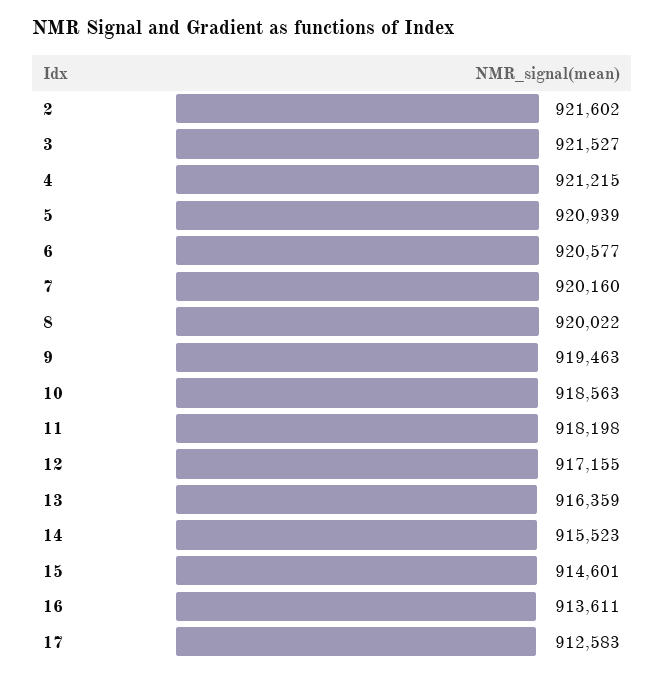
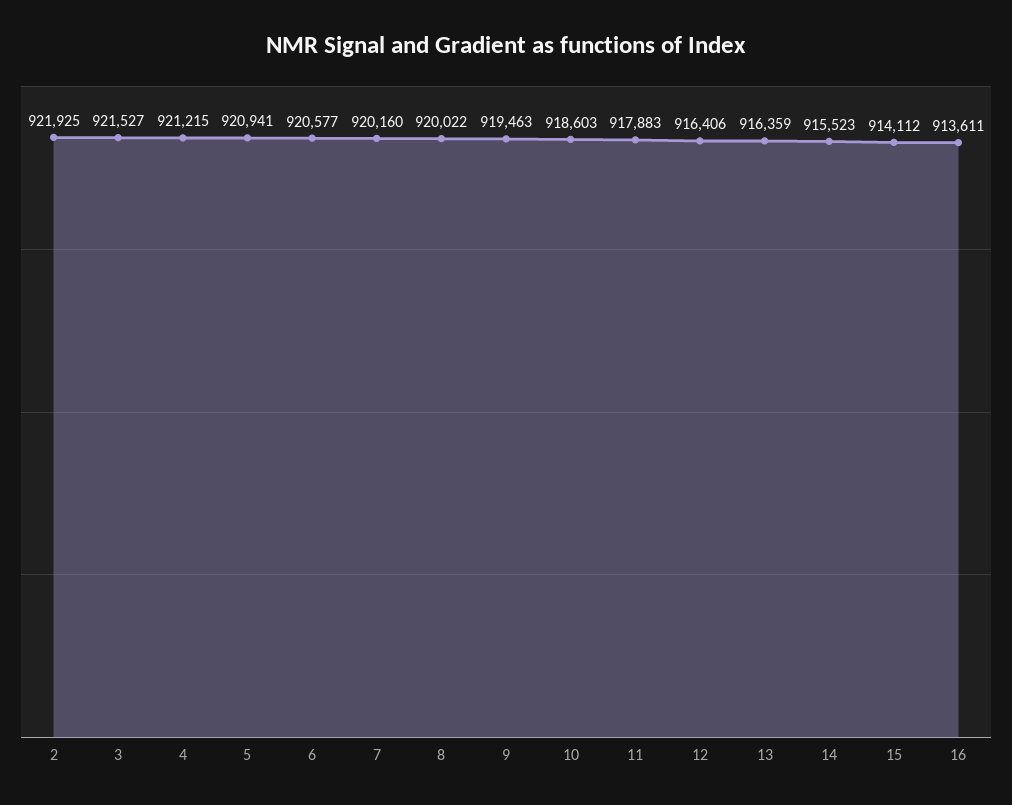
2: 921602 -> 921925
5: 920939 -> 920941
10: 918563 -> 918603
11: 918198 -> 917883
12: 917155 -> 916406
15: 914601 -> 914112
17: 912583 -> none

